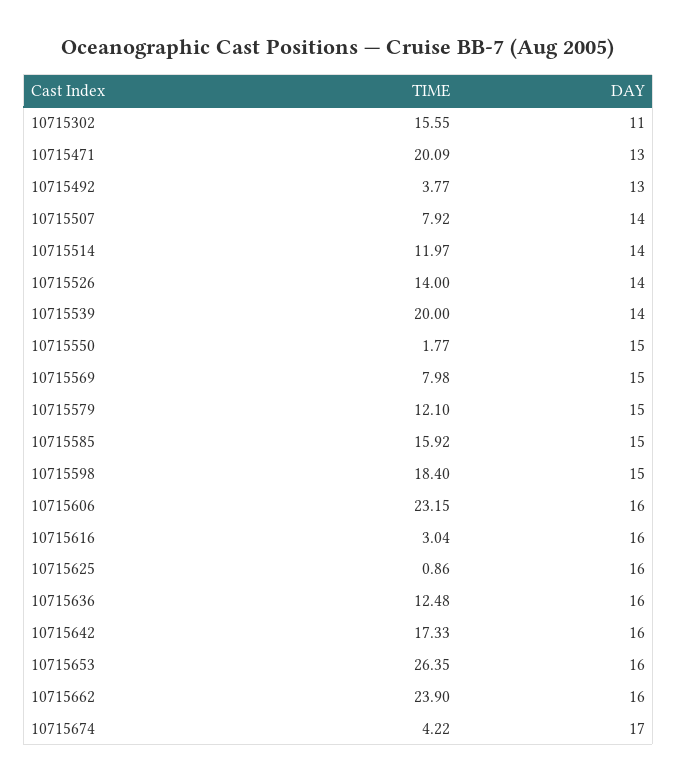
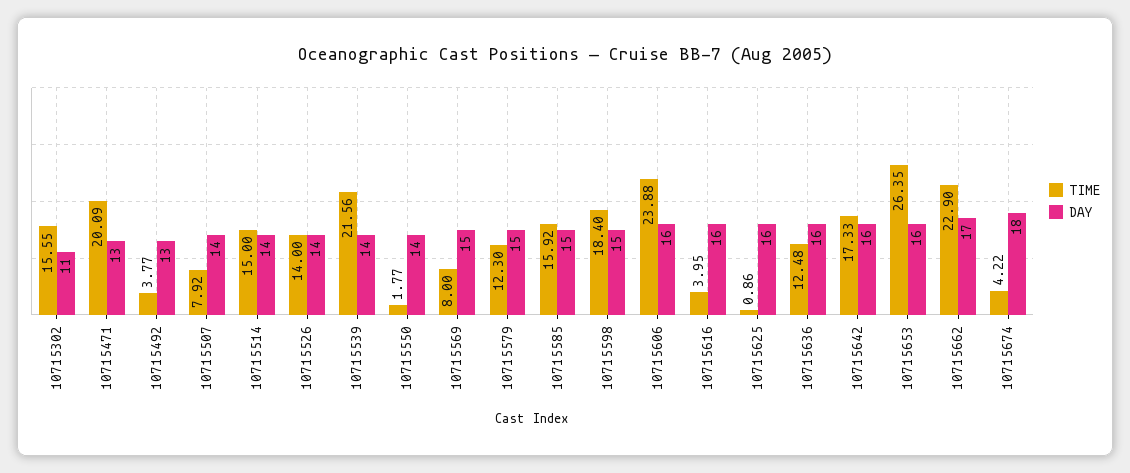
TIME, 10715514: 11.97 -> 15
TIME, 10715539: 20 -> 21.56
DAY, 10715550: 15 -> 14
TIME, 10715569: 7.98 -> 8
TIME, 10715579: 12.1 -> 12.3
TIME, 10715606: 23.15 -> 23.88
TIME, 10715616: 3.04 -> 3.95
TIME, 10715662: 23.9 -> 22.9
DAY, 10715662: 16 -> 17
DAY, 10715674: 17 -> 18

